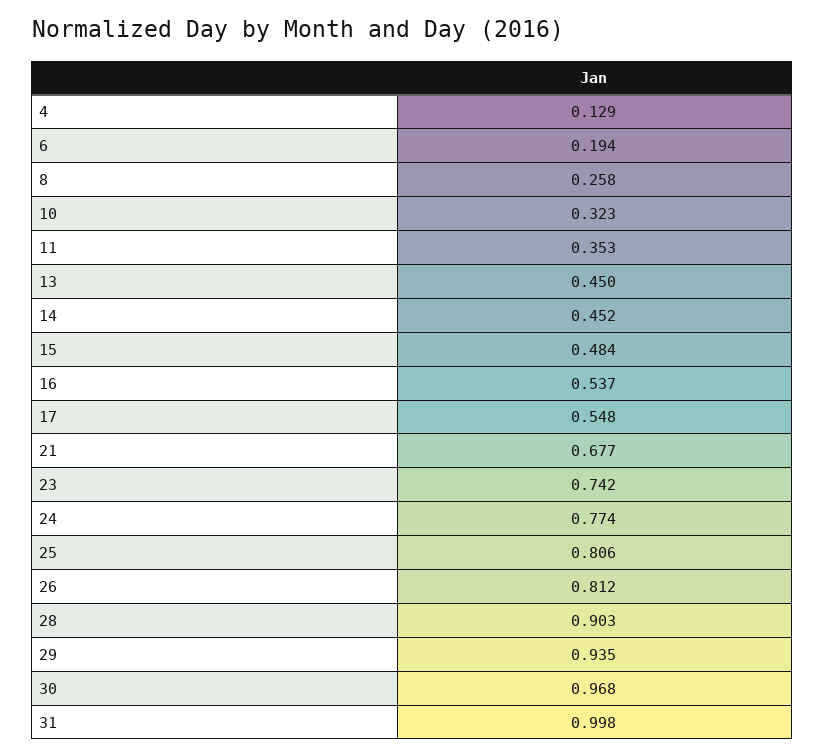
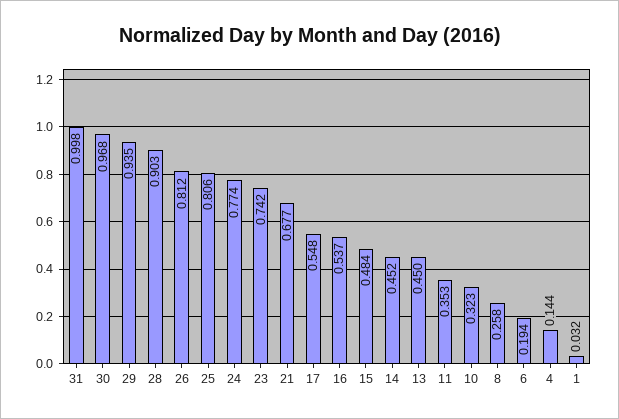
4: 0.129 -> 0.144
1: none -> 0.032

